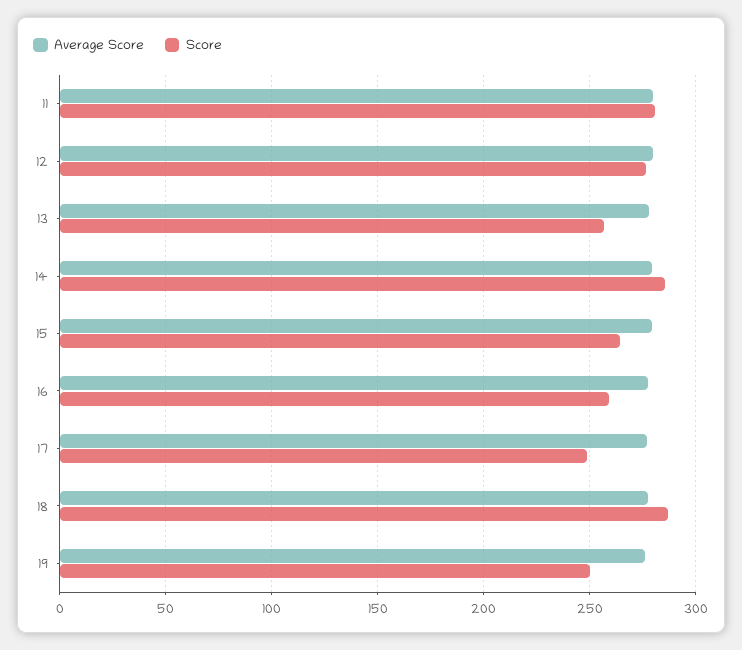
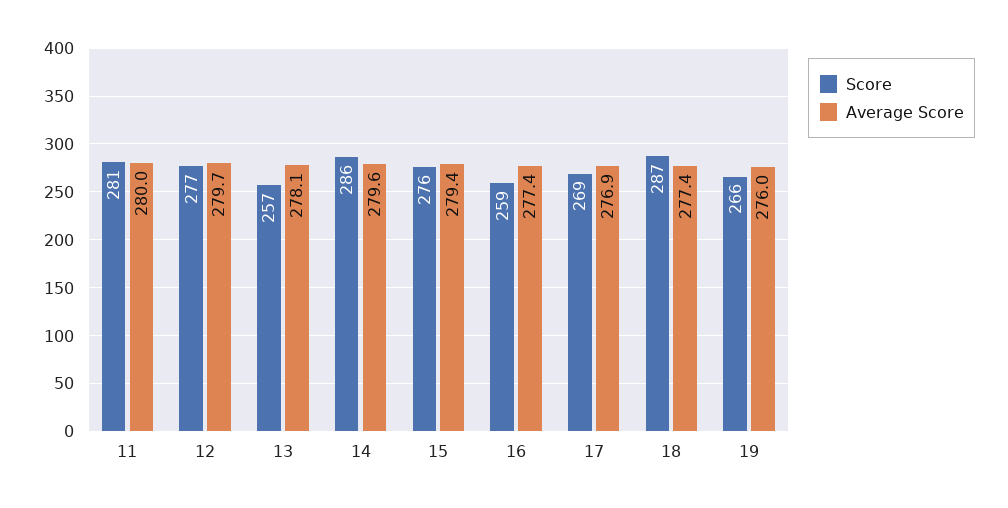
Score, 15: 265 -> 276
Score, 17: 250 -> 269
Score, 19: 250 -> 266

